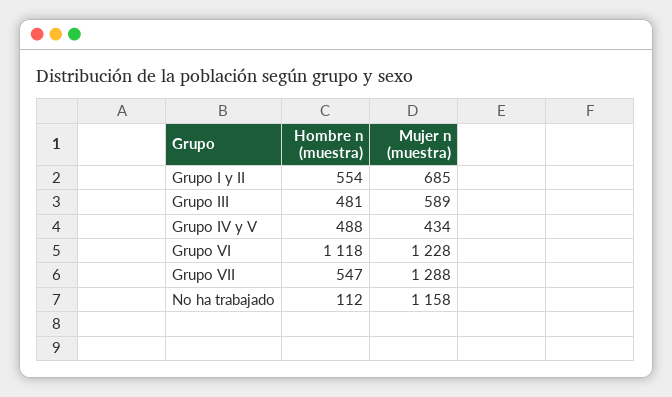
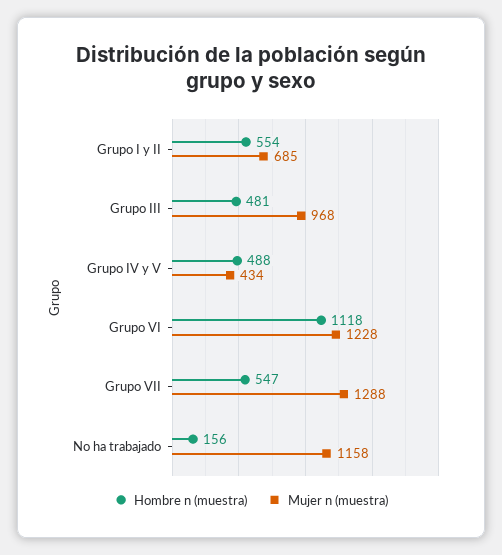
Mujer n (muestra), Grupo III: 589 -> 968
Hombre n (muestra), No ha trabajado: 112 -> 156

